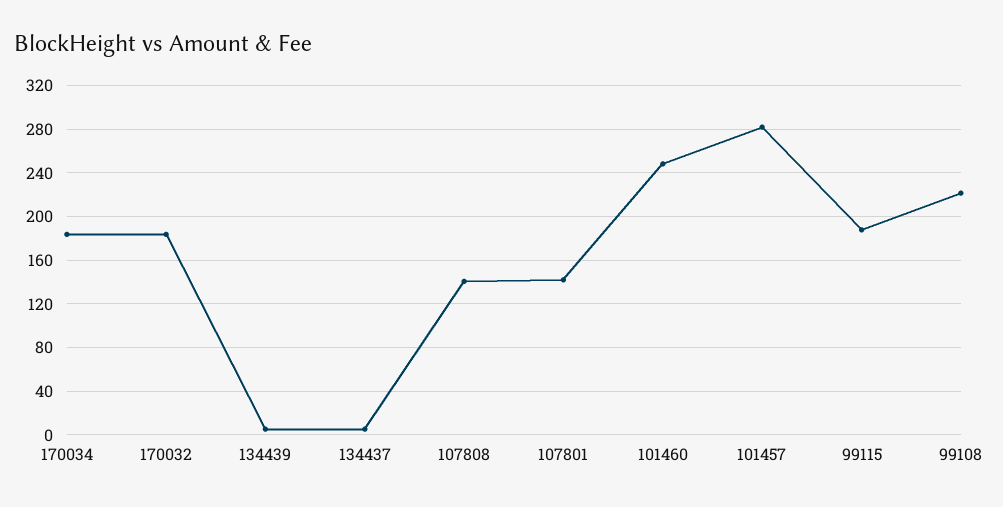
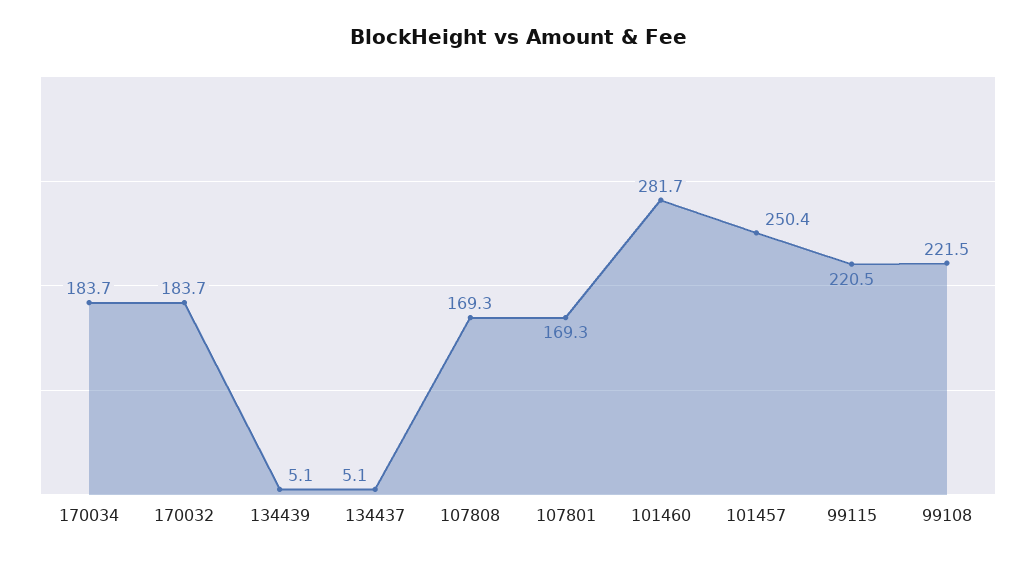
107808: 140 -> 169.3
107801: 140 -> 169.3
101460: 250 -> 281.7
101457: 280 -> 250.4
99115: 190 -> 220.5

